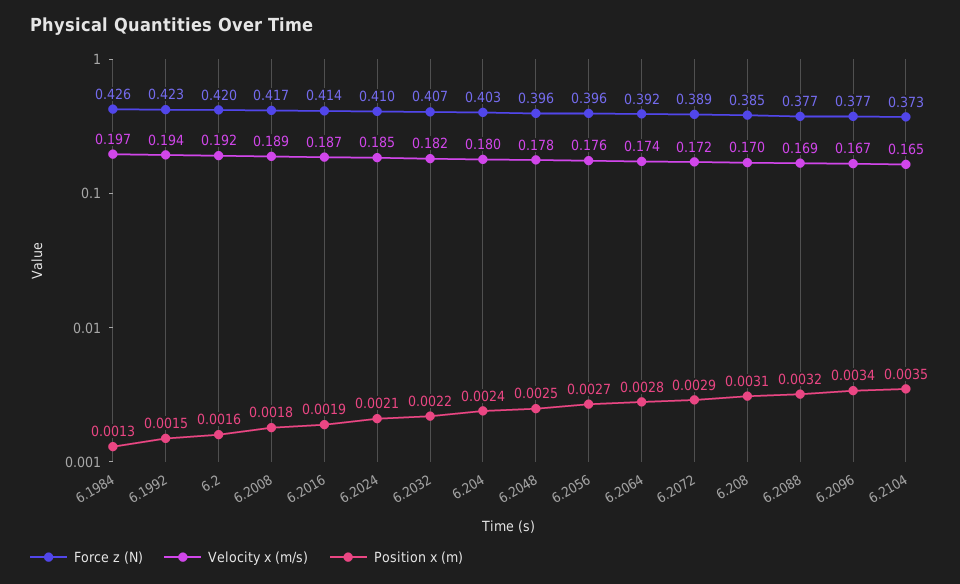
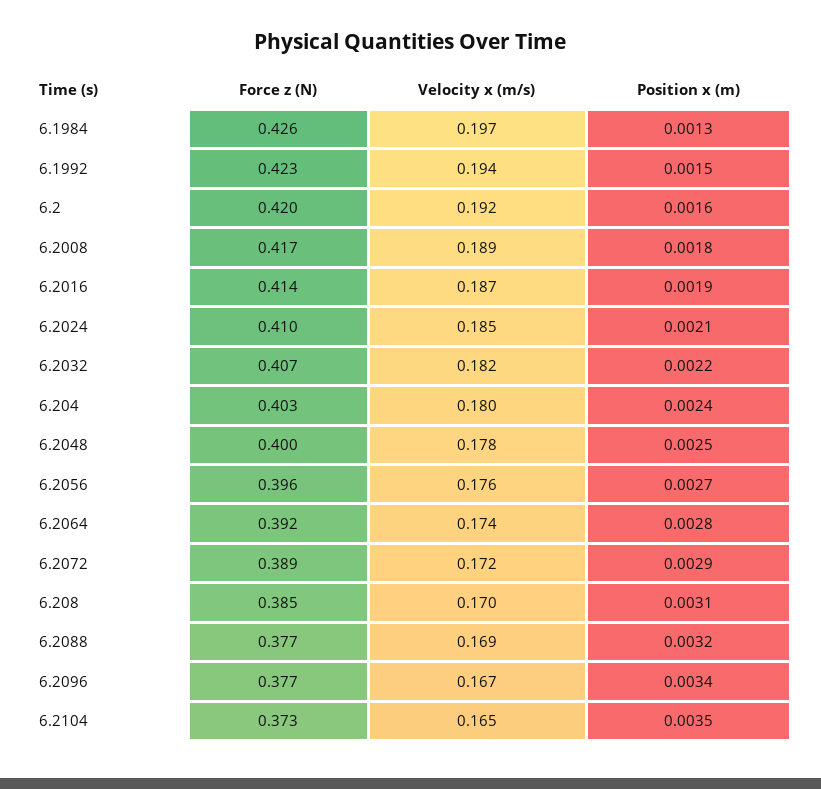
Force z (N), 6.2048: 0.396 -> 0.4

